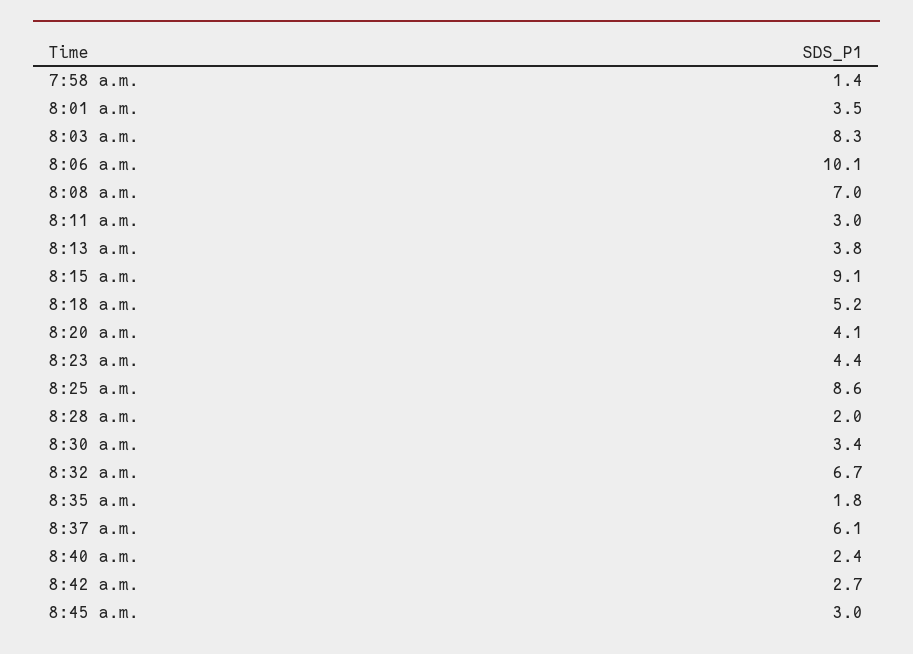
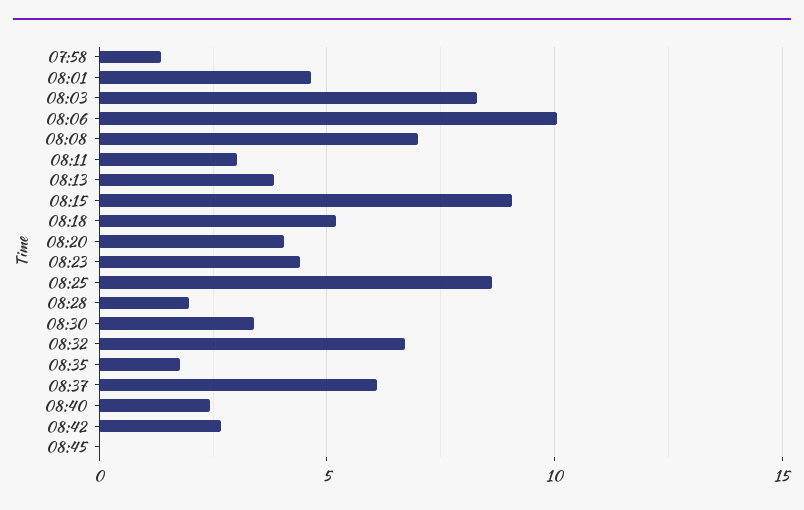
8:01 a.m.: 3.5 -> 4.5
8:45 a.m.: 3 -> 0

